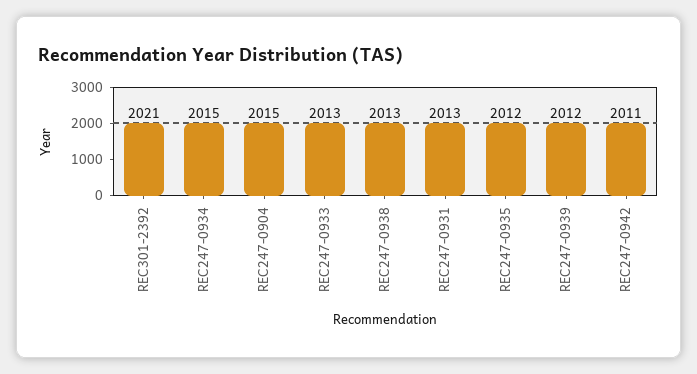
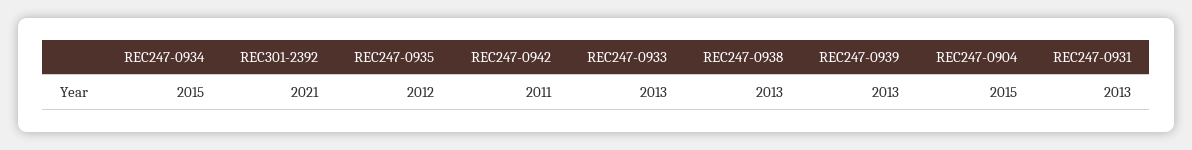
REC247-0939: 2012 -> 2013

